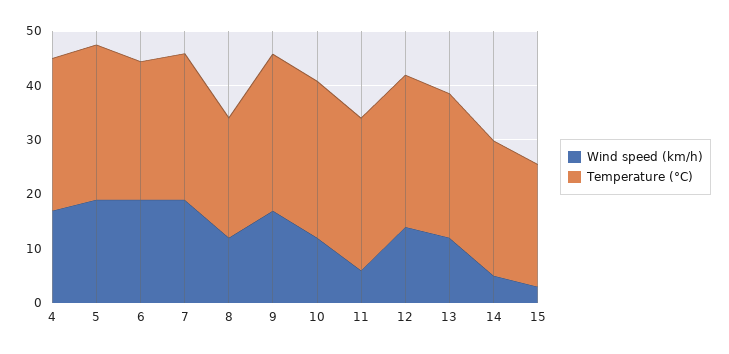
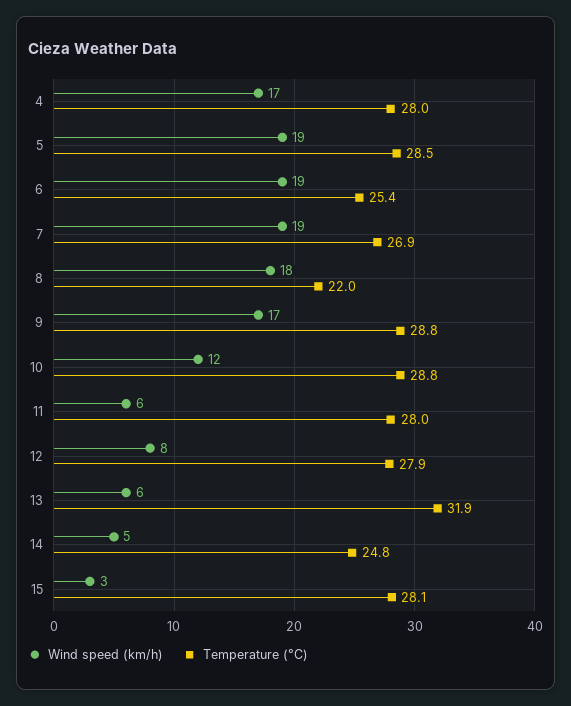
Wind speed (km/h), 8: 12 -> 18
Wind speed (km/h), 12: 14 -> 8
Wind speed (km/h), 13: 12 -> 6
Temperature (°C), 13: 26 -> 31.9
Temperature (°C), 15: 22 -> 28.1

